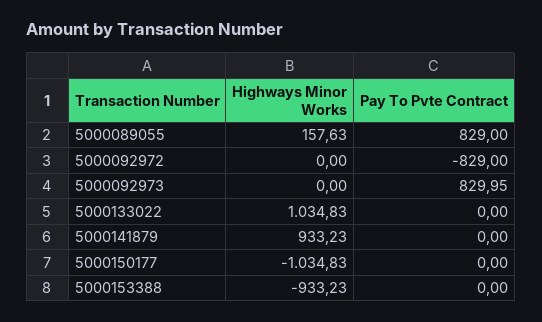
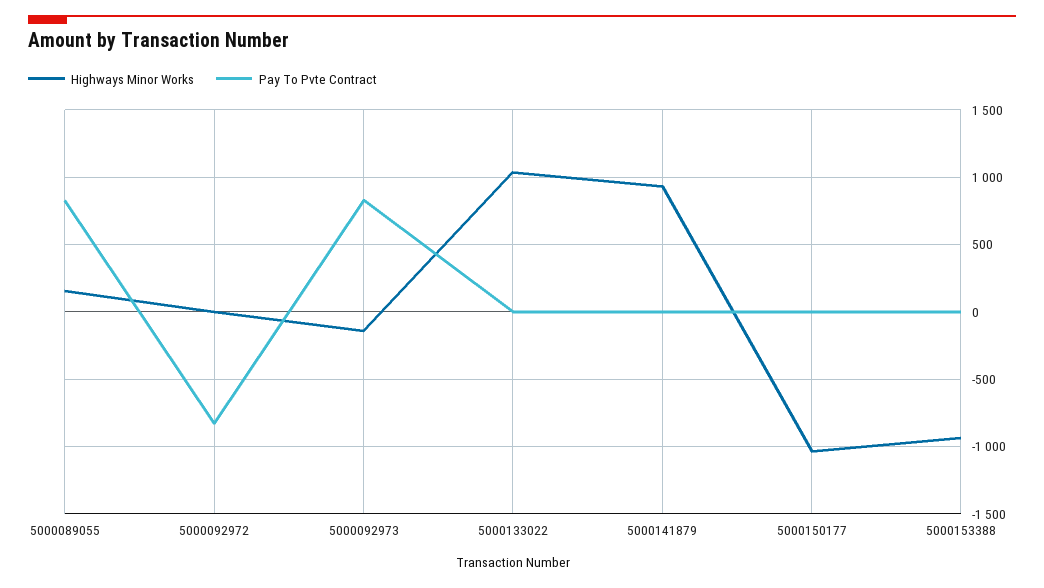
Highways Minor Works, 5000092973: 0 -> -150

